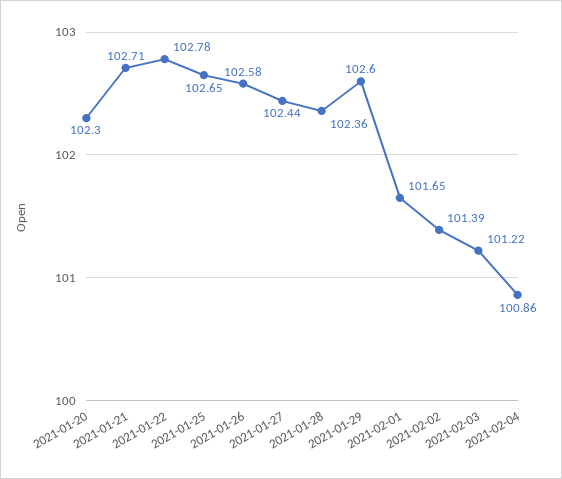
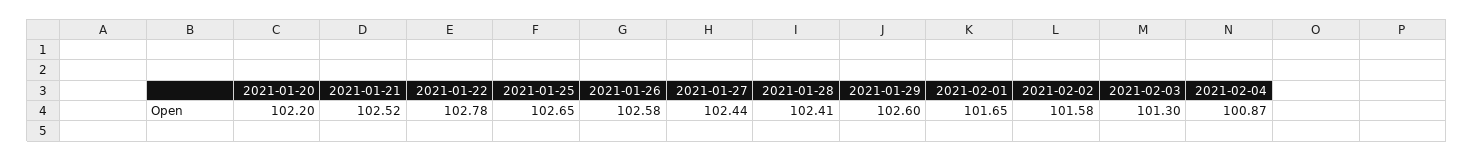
2021-01-20: 102.3 -> 102.2
2021-01-21: 102.71 -> 102.52
2021-01-28: 102.36 -> 102.41
2021-02-02: 101.39 -> 101.58
2021-02-03: 101.22 -> 101.3
2021-02-04: 100.86 -> 100.87

